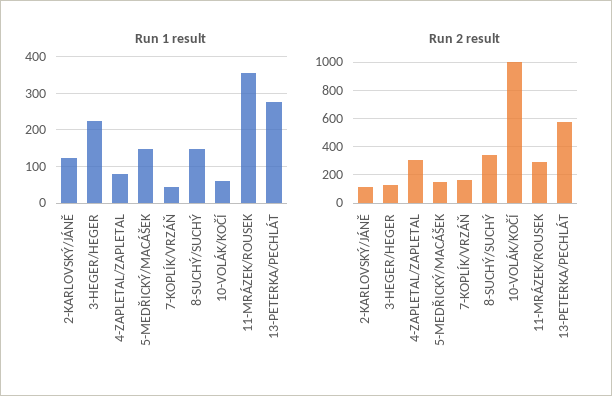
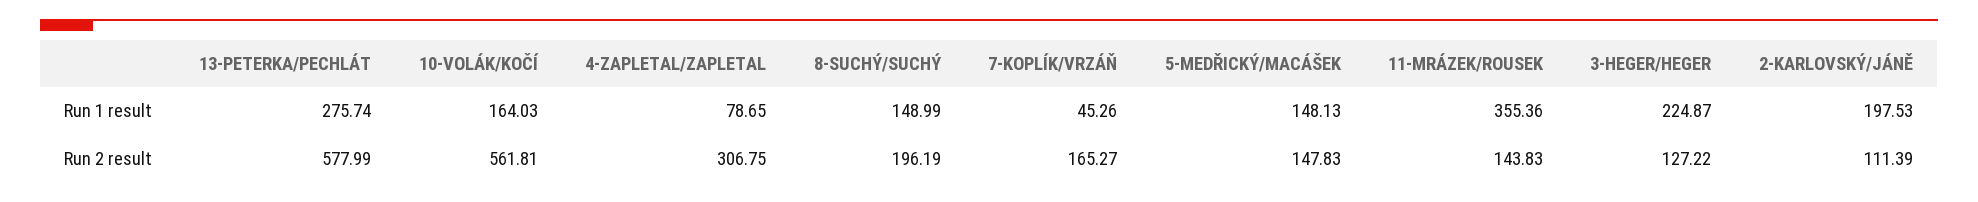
Run 1 result, 2-KARLOVSKÝ/JÁNĚ: 120 -> 197.53
Run 1 result, 10-VOLÁK/KOČÍ: 60 -> 164.03
Run 2 result, 8-SUCHÝ/SUCHÝ: 350 -> 196.19
Run 2 result, 10-VOLÁK/KOČÍ: 1000 -> 561.81
Run 2 result, 11-MRÁZEK/ROUSEK: 300 -> 143.83

